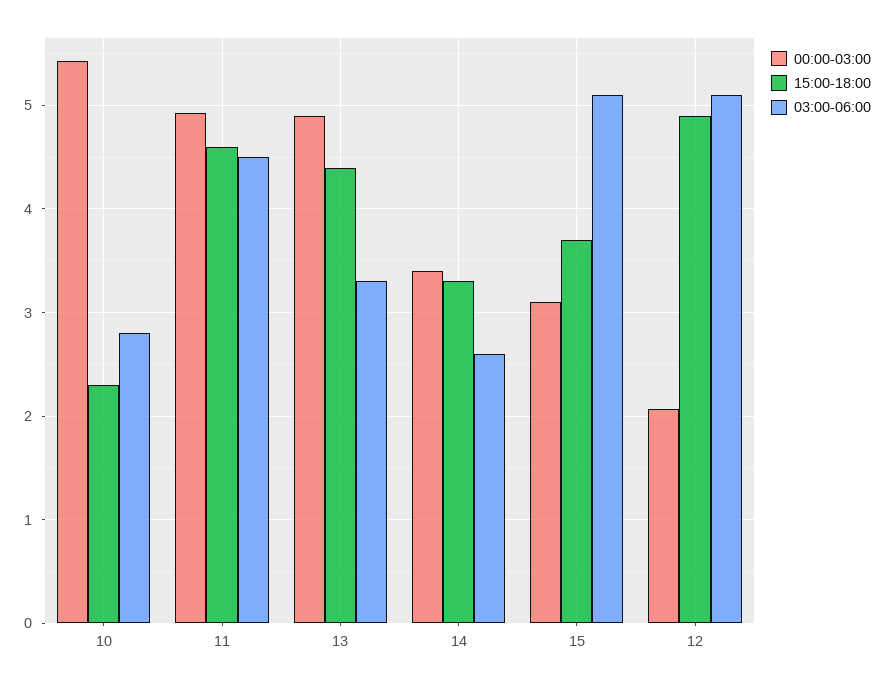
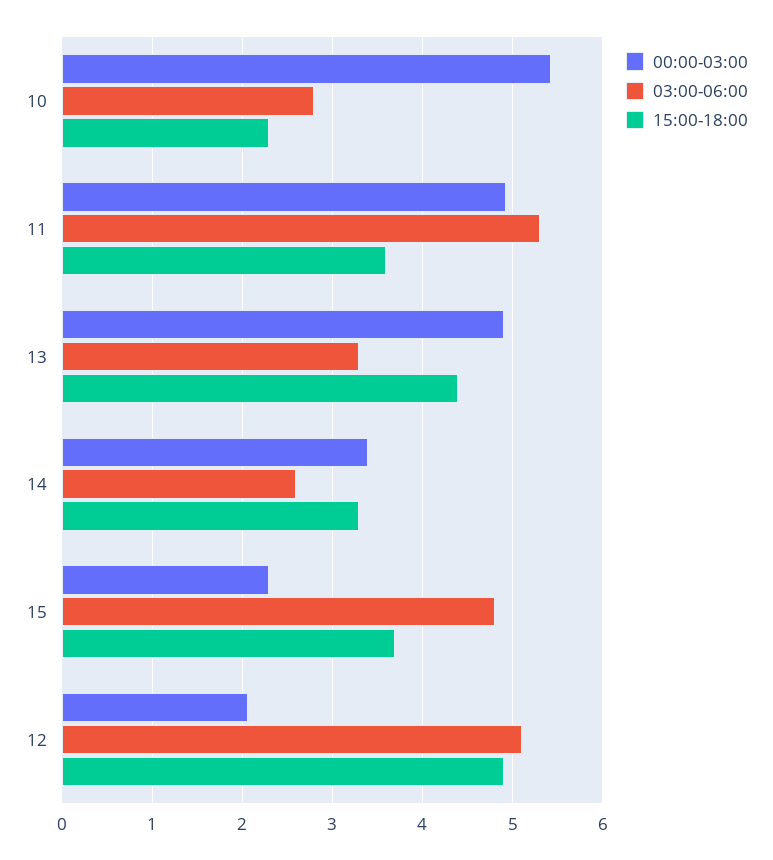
15:00-18:00, 11: 4.6 -> 3.6
03:00-06:00, 11: 4.5 -> 5.3
00:00-03:00, 15: 3.1 -> 2.3
03:00-06:00, 15: 5.1 -> 4.8

